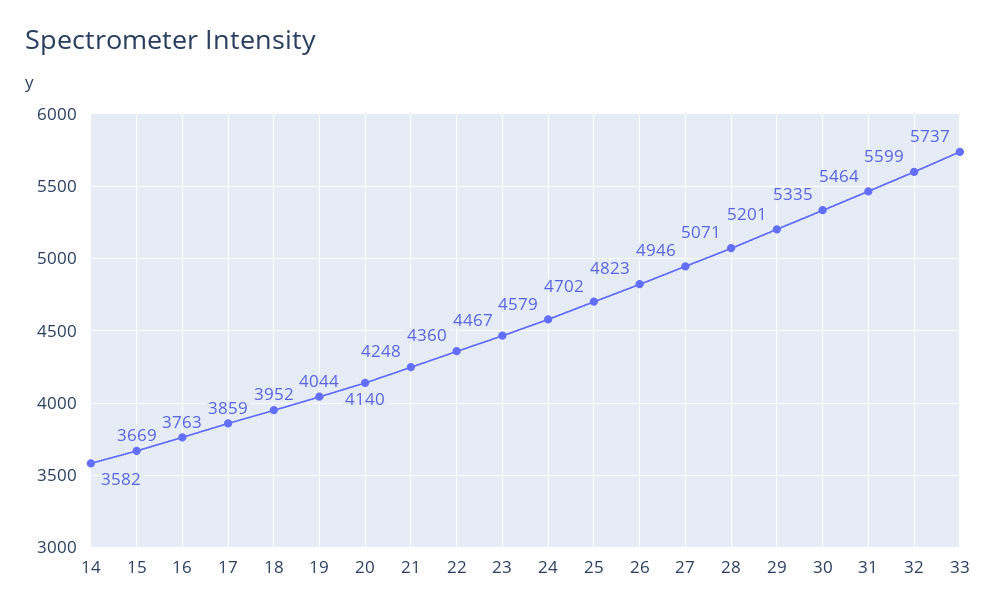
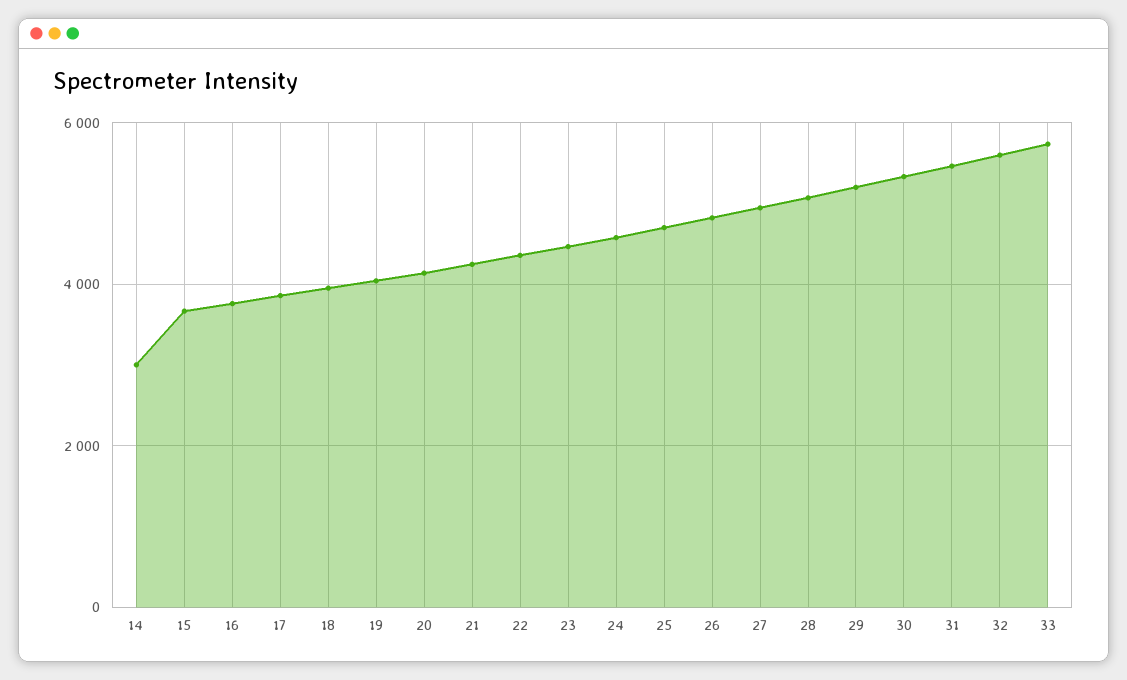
14: 3582 -> 3000

